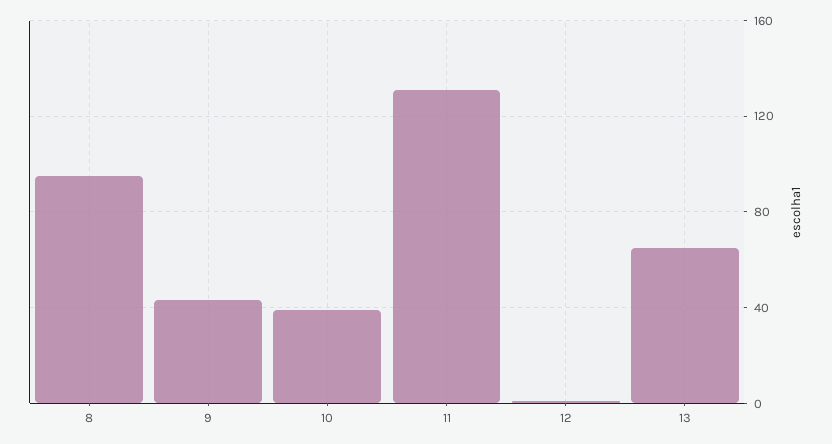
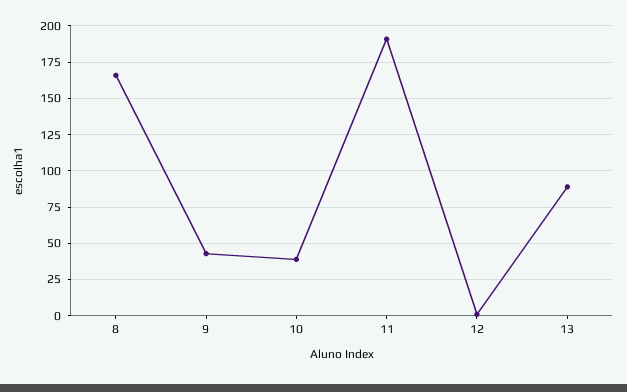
8: 95 -> 165
11: 130 -> 190
13: 65 -> 90

